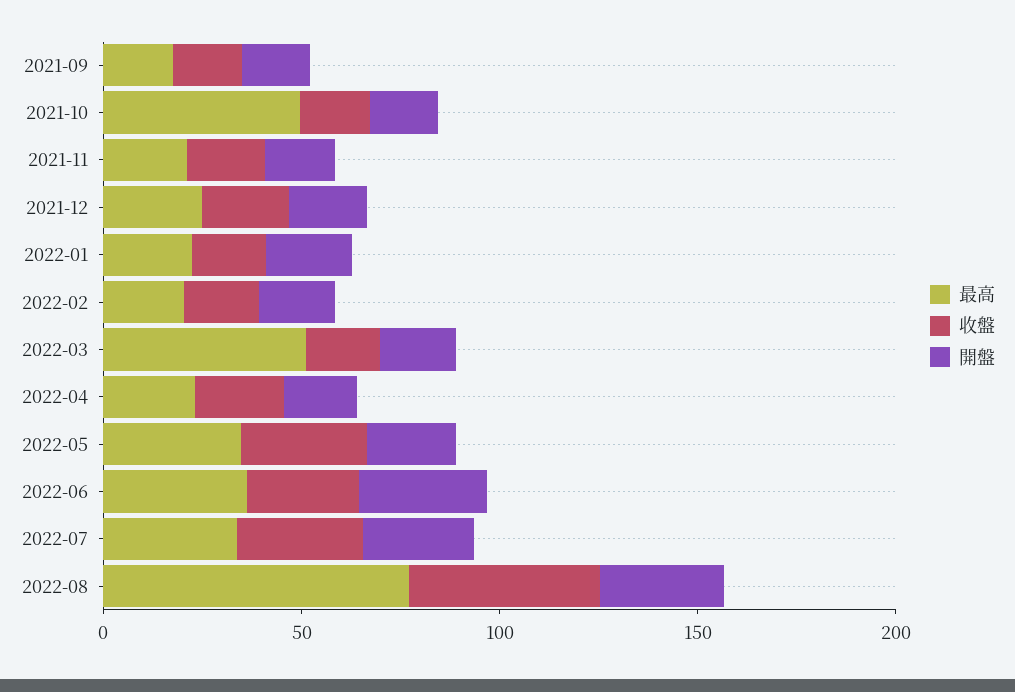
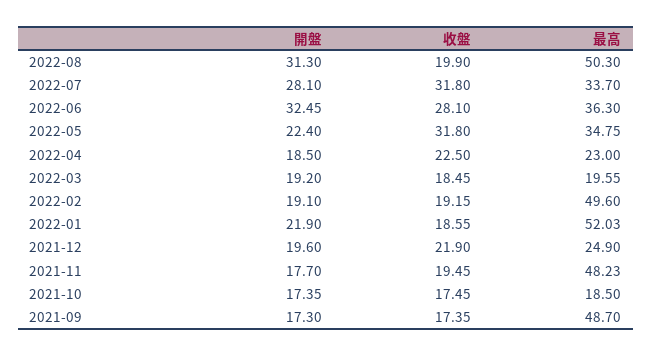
最高, 2021-09: 20 -> 48.7
最高, 2021-10: 50 -> 18.5
最高, 2021-11: 20 -> 48.23
最高, 2022-01: 20 -> 52.03
最高, 2022-02: 20 -> 49.6
最高, 2022-03: 50 -> 19.55
最高, 2022-08: 80 -> 50.3
收盤, 2022-08: 50 -> 19.9

